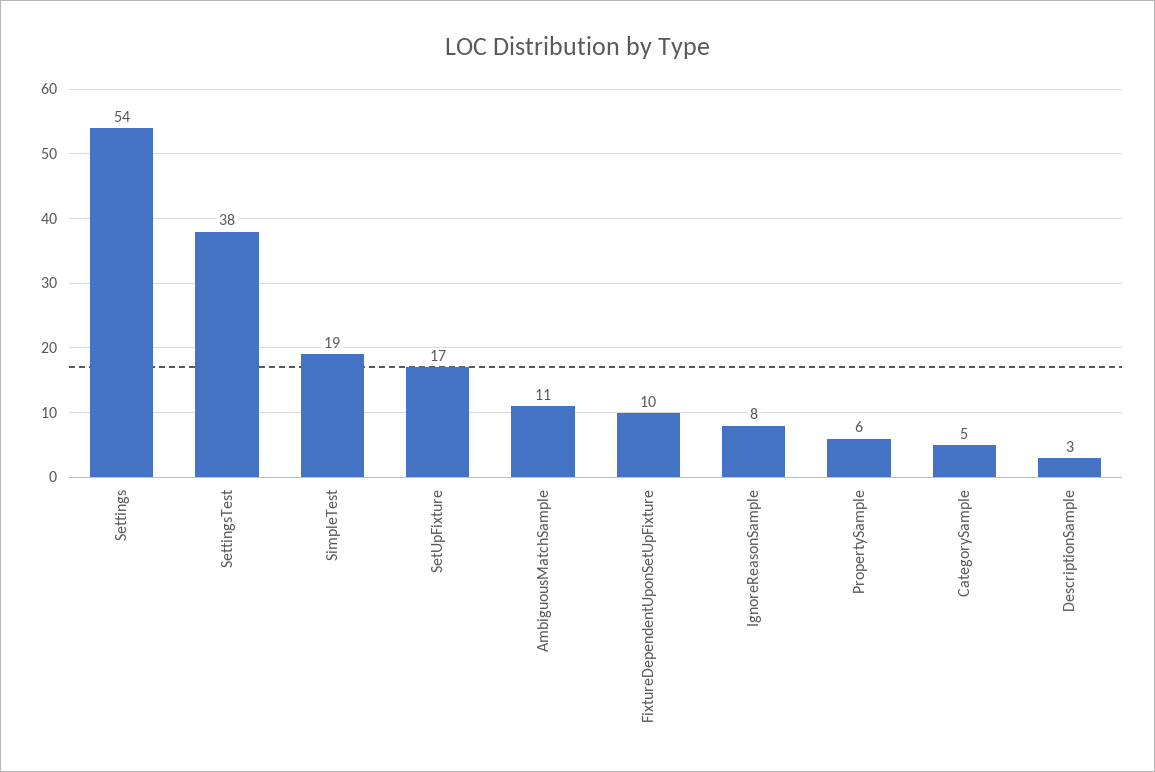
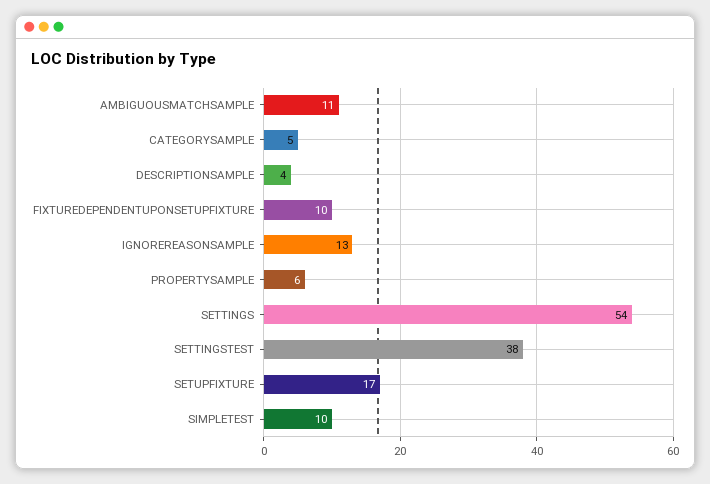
SimpleTest: 19 -> 10
IgnoreReasonSample: 8 -> 13
DescriptionSample: 3 -> 4

